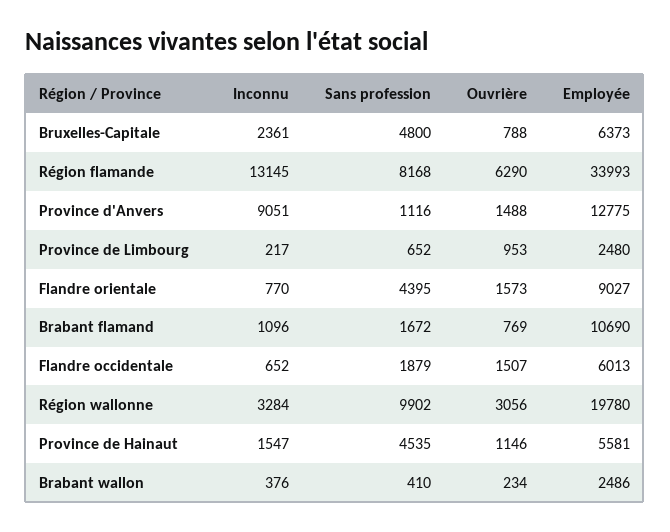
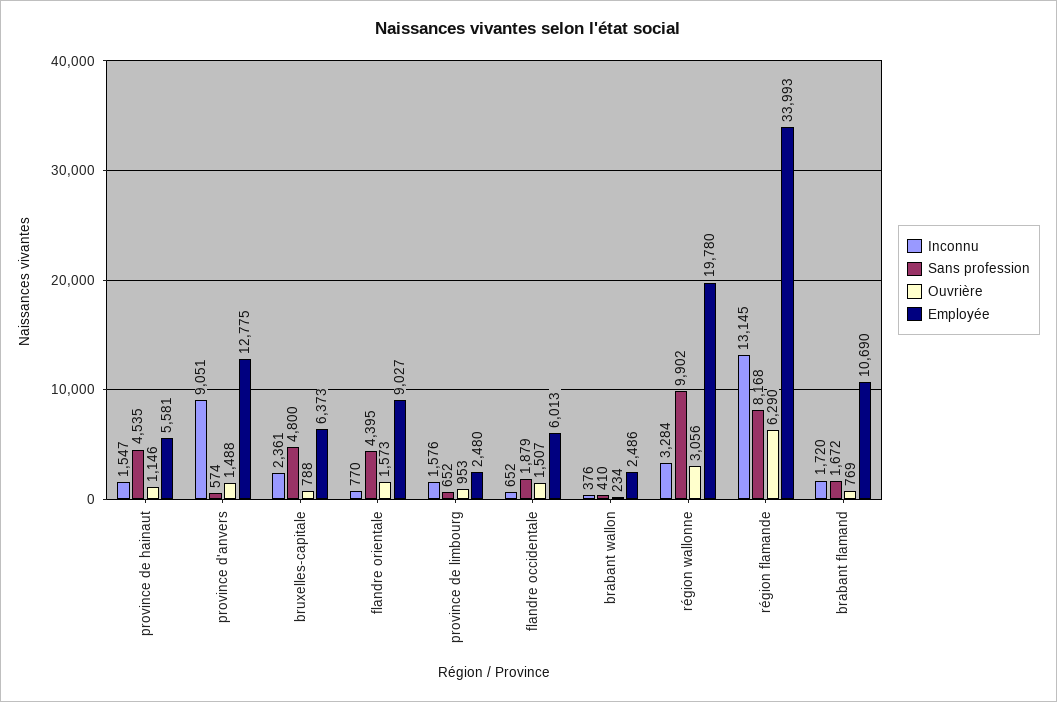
Sans profession, Province d'Anvers: 1116 -> 574
Inconnu, Province de Limbourg: 217 -> 1576
Inconnu, Brabant flamand: 1096 -> 1720

